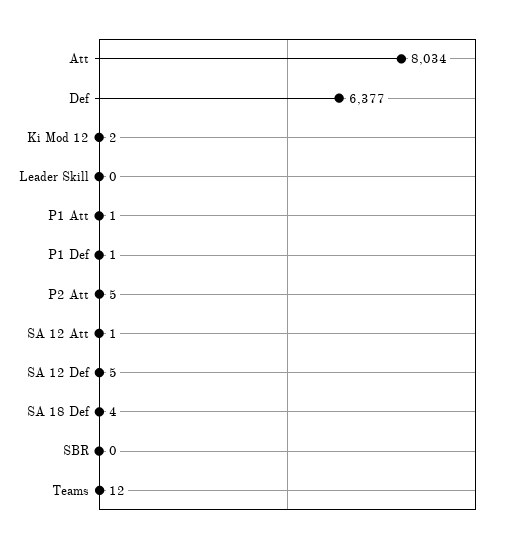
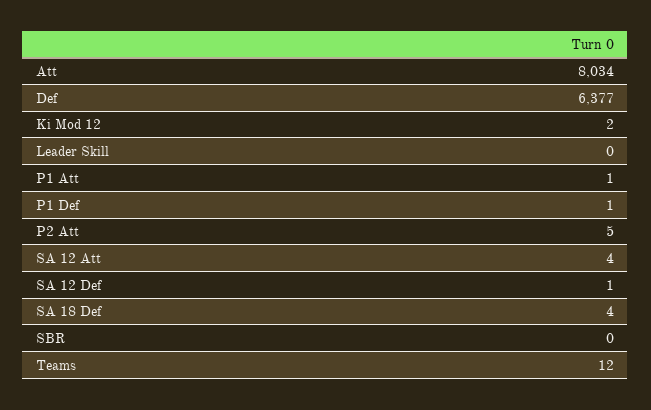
SA 12 Att: 1 -> 4
SA 12 Def: 5 -> 1

